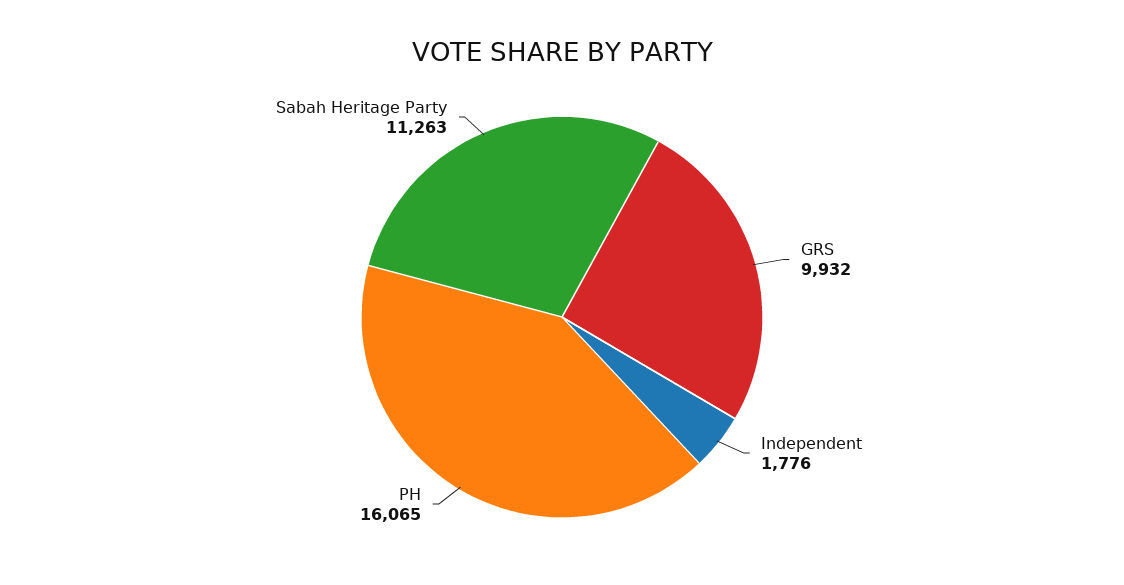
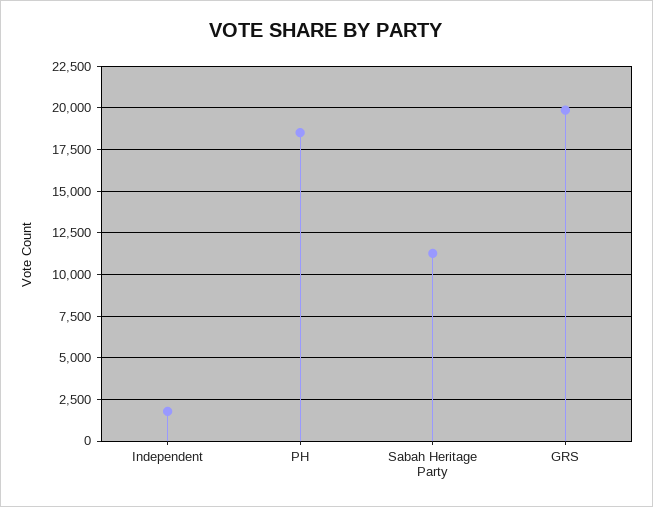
GRS: 9932 -> 20000
PH: 16065 -> 18500

